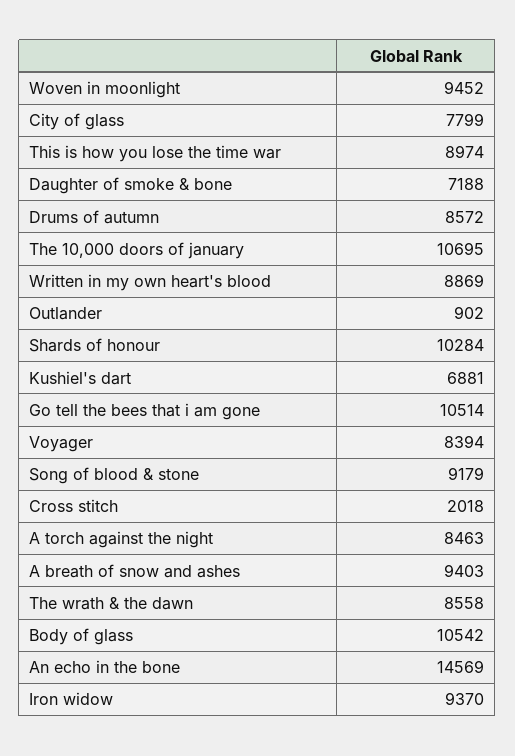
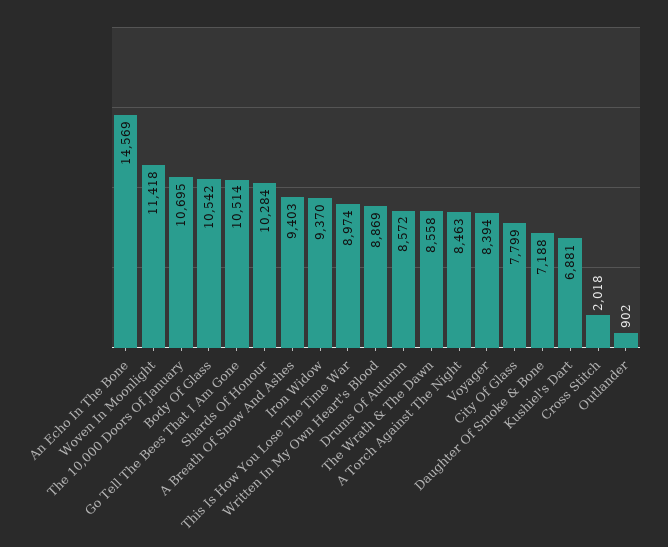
Woven in moonlight: 9452 -> 11418
Song of blood & stone: 9179 -> none

